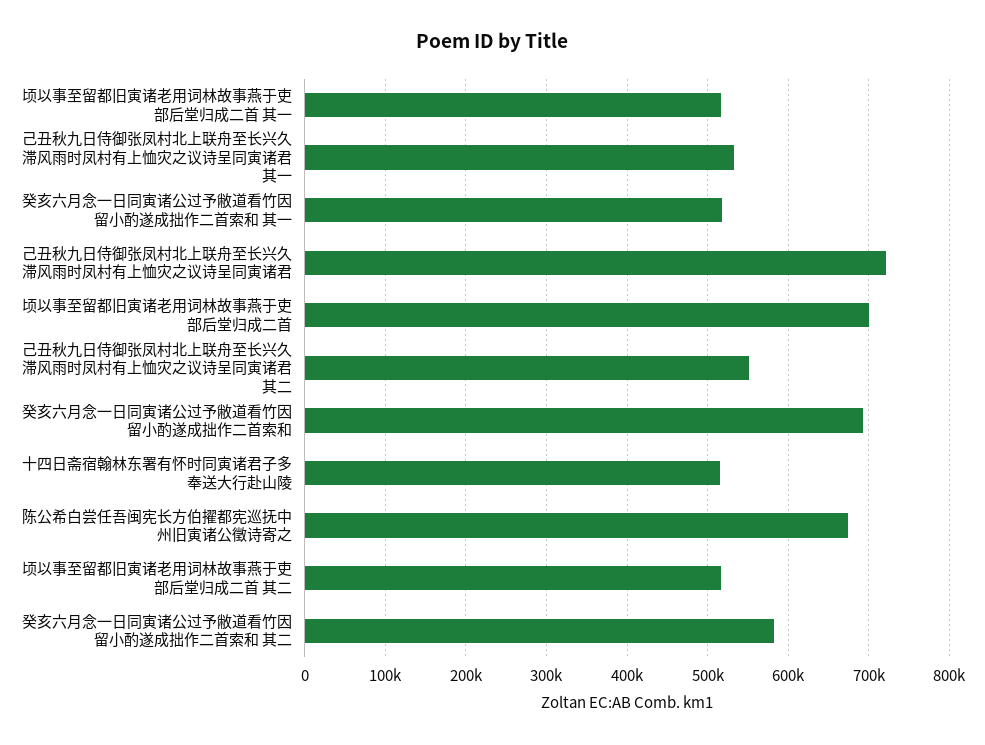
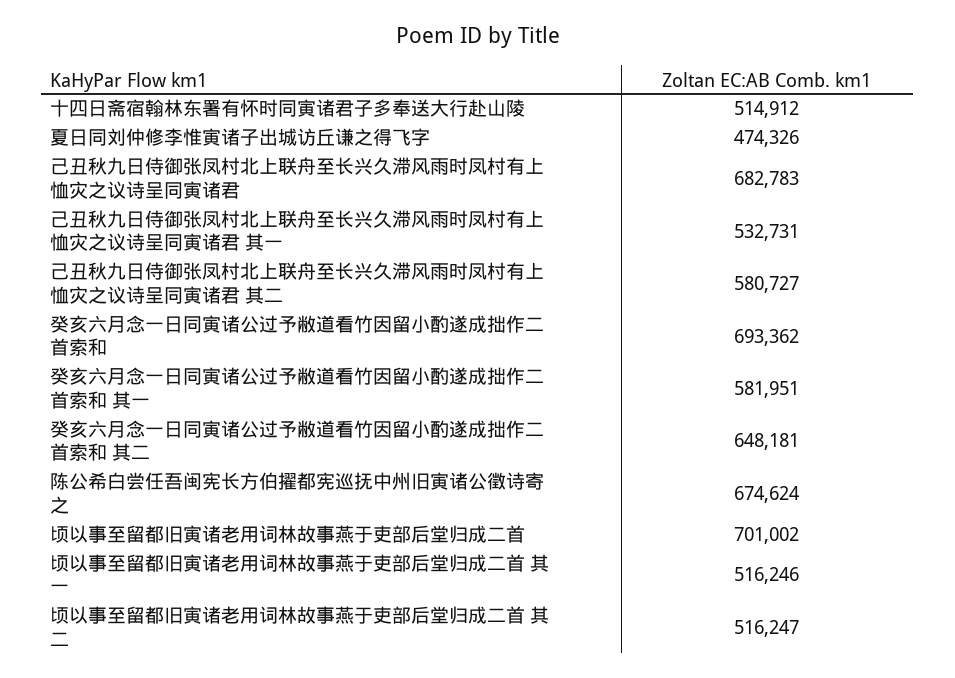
癸亥六月念一日同寅诸公过予敝道看竹因留小酌遂成拙作二首索和 其一: 520000 -> 581951
己丑秋九日侍御张凤村北上联舟至长兴久滞风雨时凤村有上恤灾之议诗呈同寅诸君: 720000 -> 682783
己丑秋九日侍御张凤村北上联舟至长兴久滞风雨时凤村有上恤灾之议诗呈同寅诸君 其二: 550000 -> 580727
癸亥六月念一日同寅诸公过予敝道看竹因留小酌遂成拙作二首索和 其二: 580000 -> 648181
夏日同刘仲修李惟寅诸子出城访丘谦之得飞字: none -> 474326

